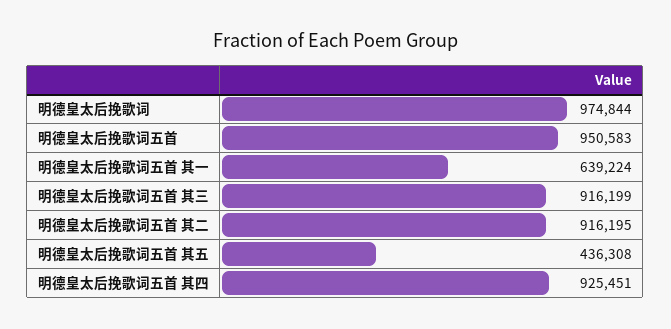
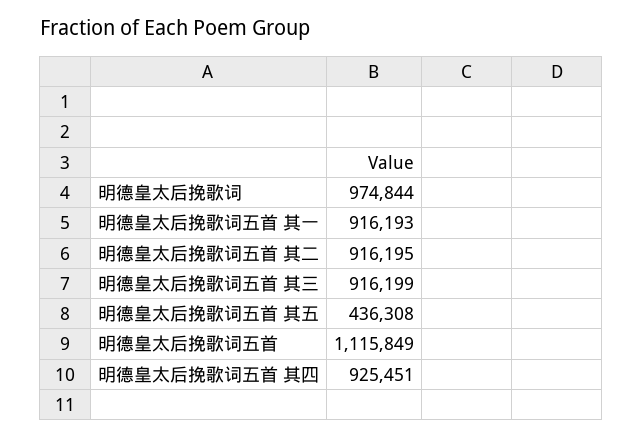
明德皇太后挽歌词五首: 950583 -> 1115849
明德皇太后挽歌词五首 其一: 639224 -> 916193

